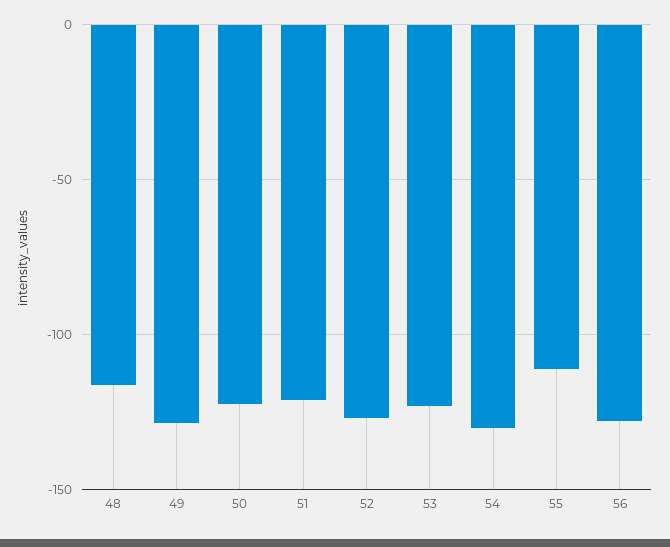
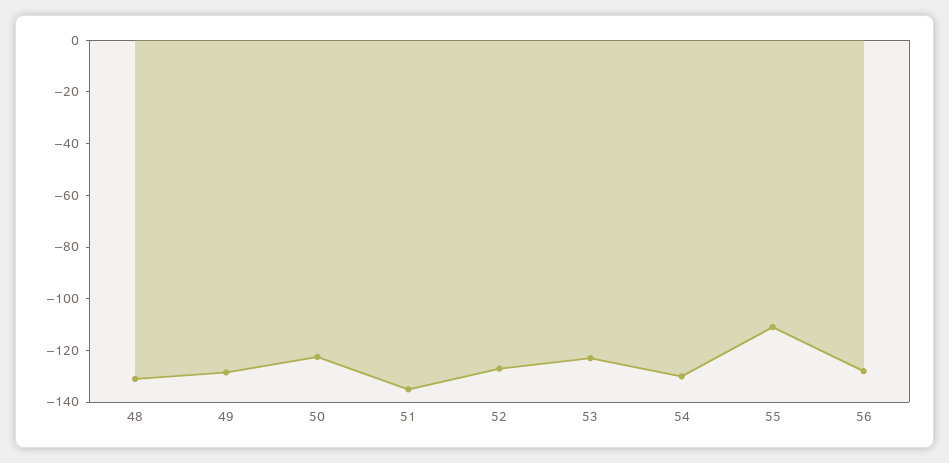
48: -115 -> -130
51: -120 -> -135

